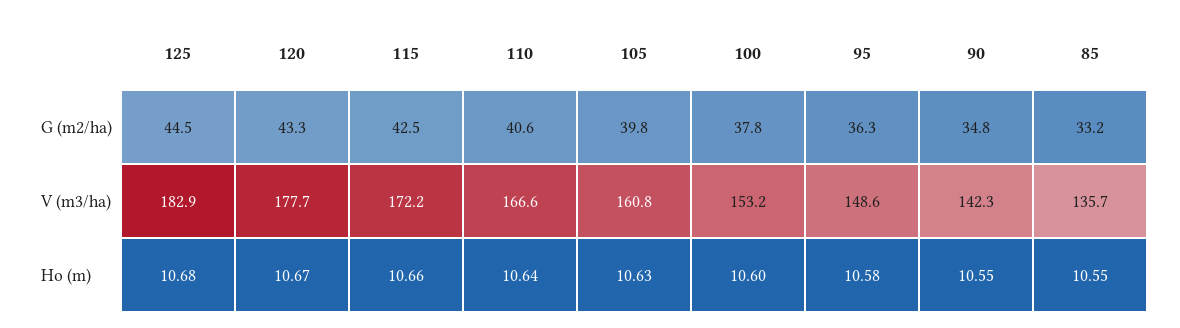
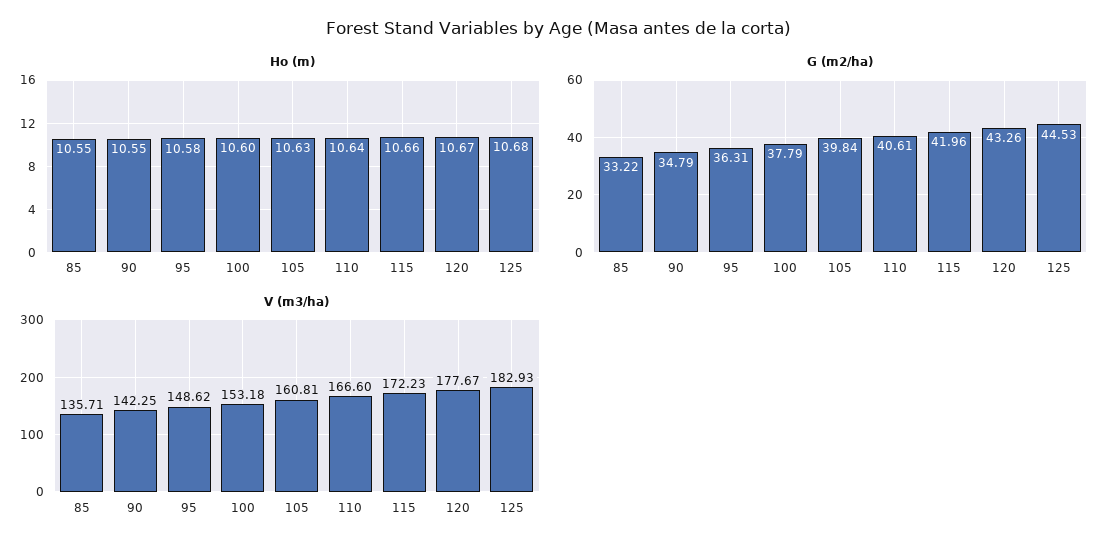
G (m2/ha), 115: 42.5 -> 41.96

